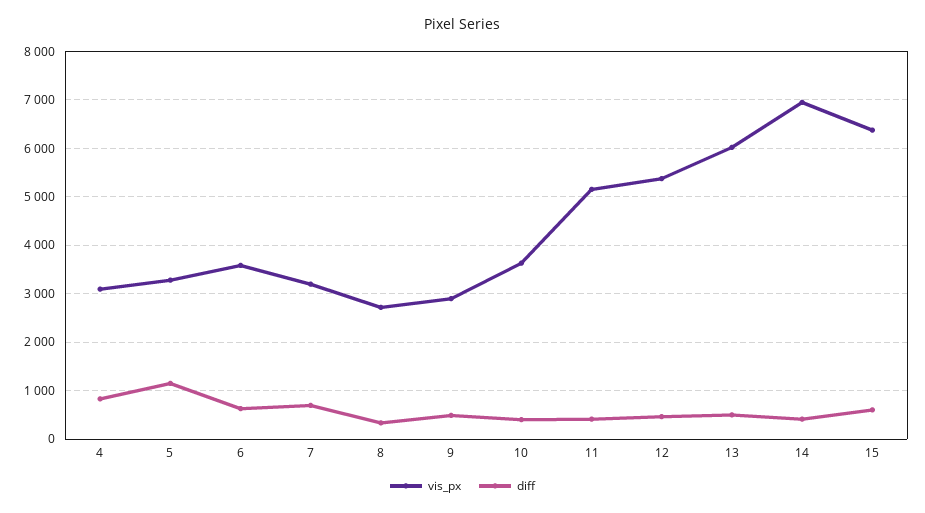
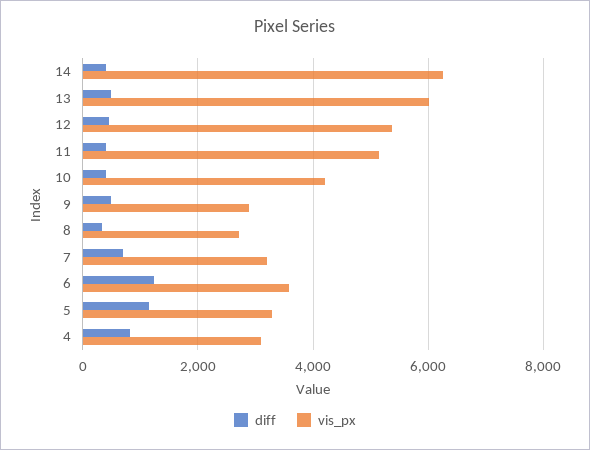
diff, 6: 600 -> 1200
vis_px, 10: 3600 -> 4200
vis_px, 14: 7000 -> 6200
vis_px, 15: 6400 -> none
diff, 15: 600 -> none

